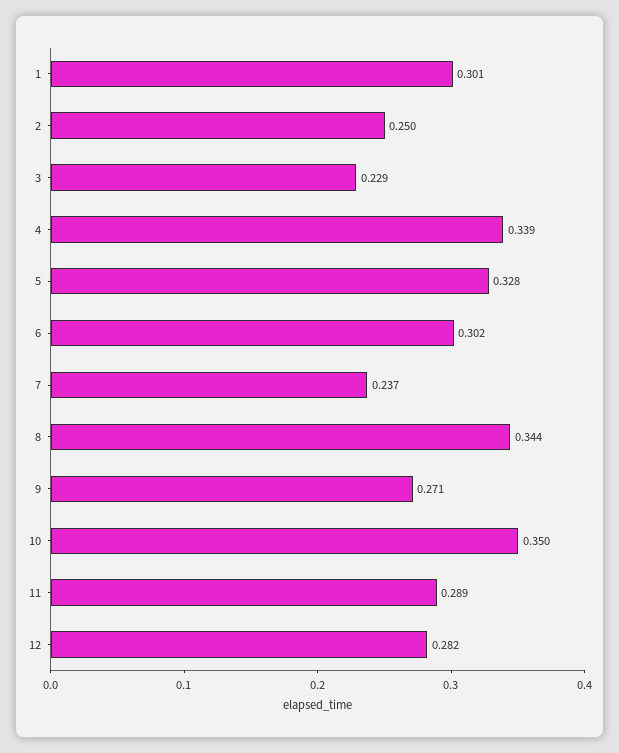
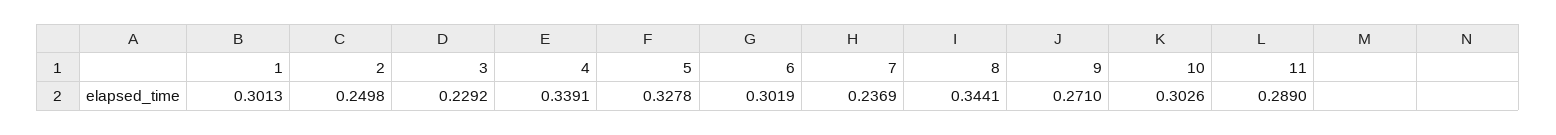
10: 0.35 -> 0.3026
12: 0.282 -> none

